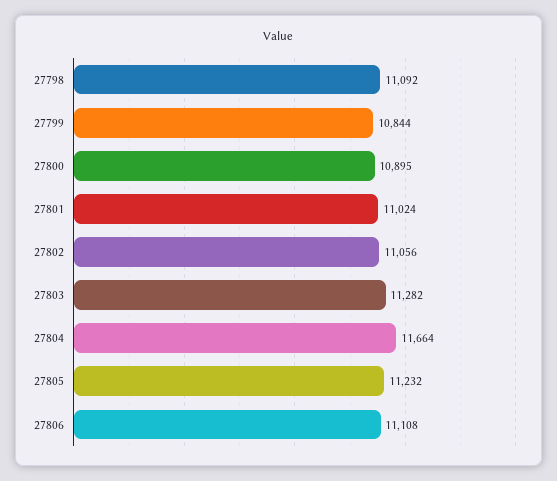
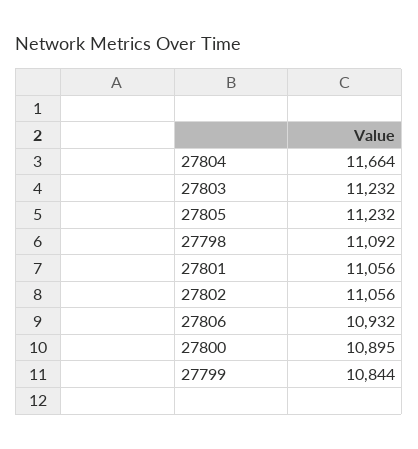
27801: 11024 -> 11056
27803: 11282 -> 11232
27806: 11108 -> 10932

